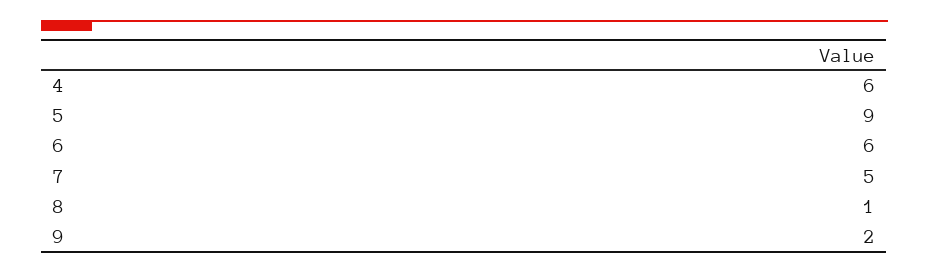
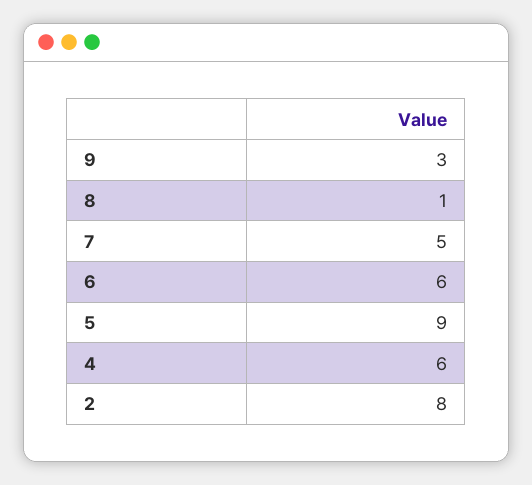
9: 2 -> 3
2: none -> 8

